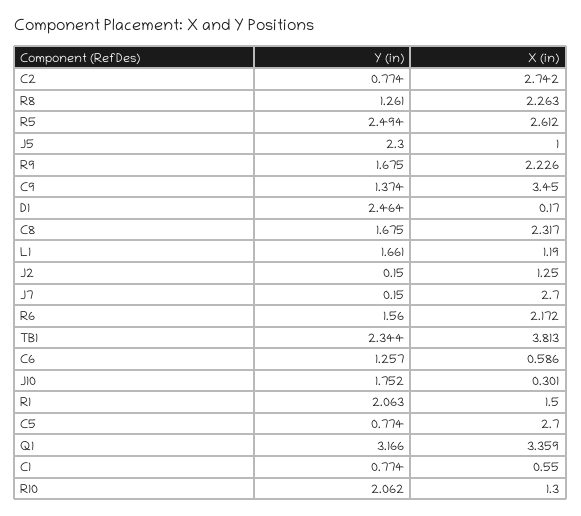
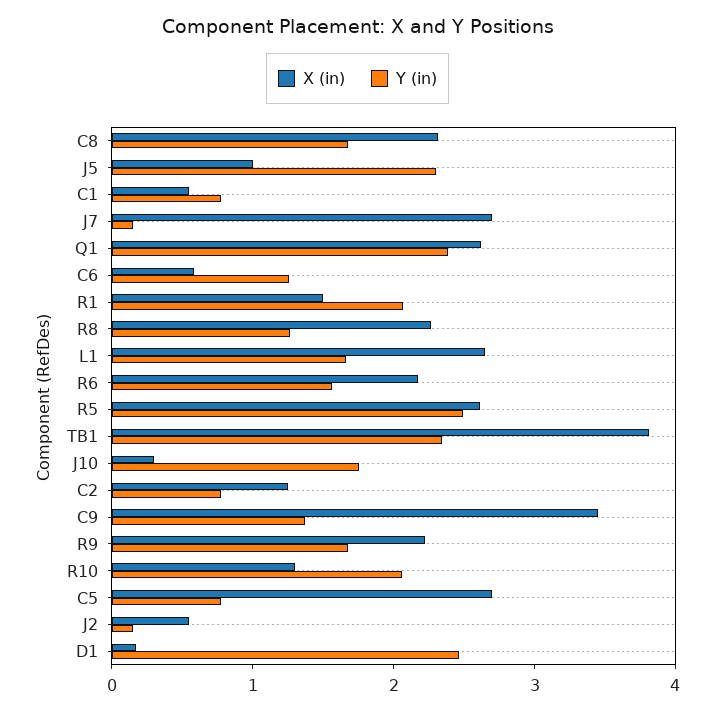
X (in), C2: 2.742 -> 1.2
X (in), L1: 1.19 -> 2.6
X (in), J2: 1.25 -> 0.6
Y (in), Q1: 3.166 -> 2.4
X (in), Q1: 3.359 -> 2.6

